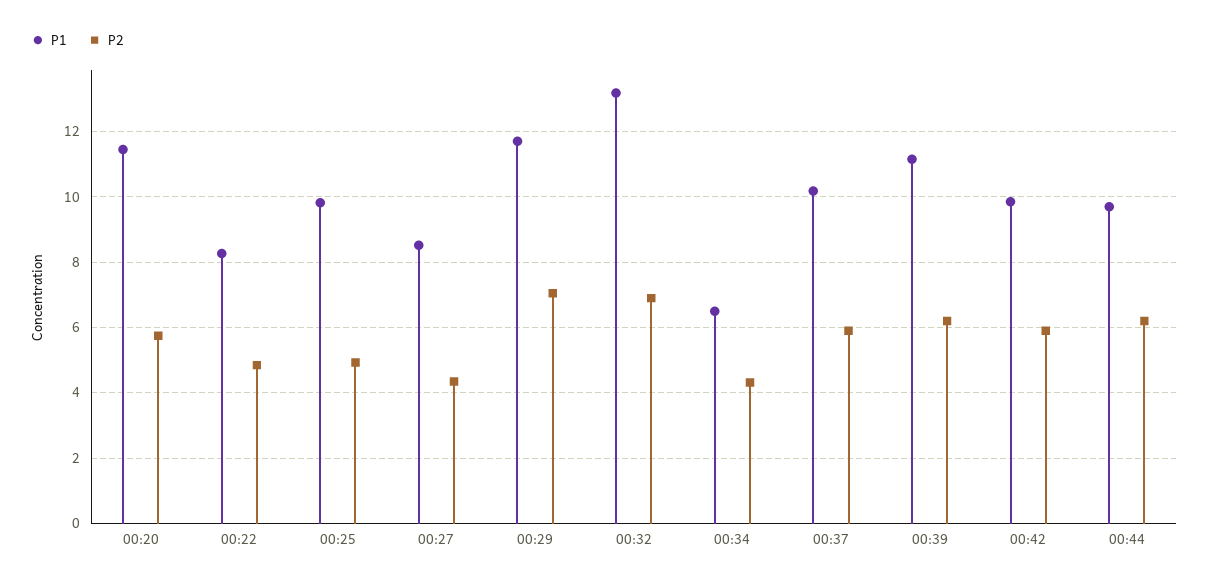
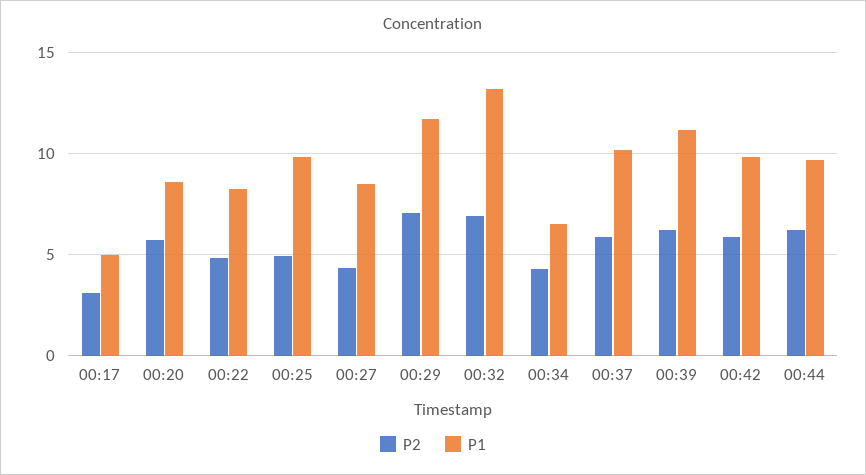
P1, 00:20: 11.4 -> 8.5
P2, 00:17: none -> 3
P1, 00:17: none -> 5

